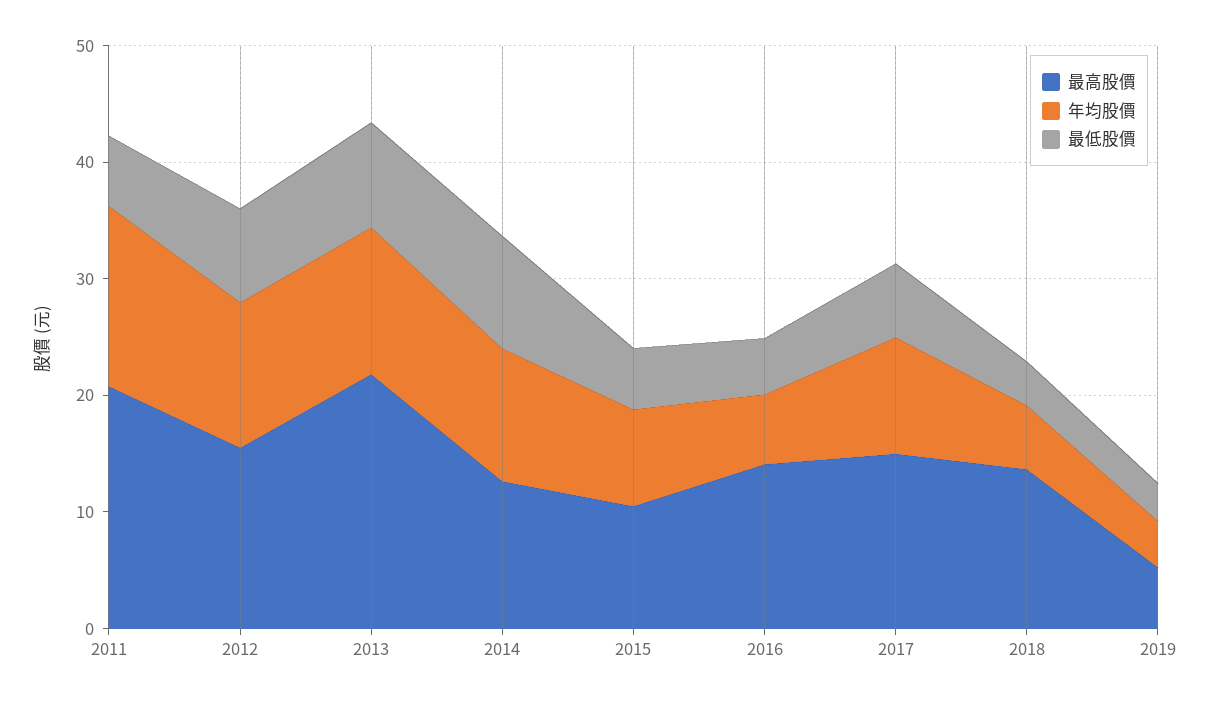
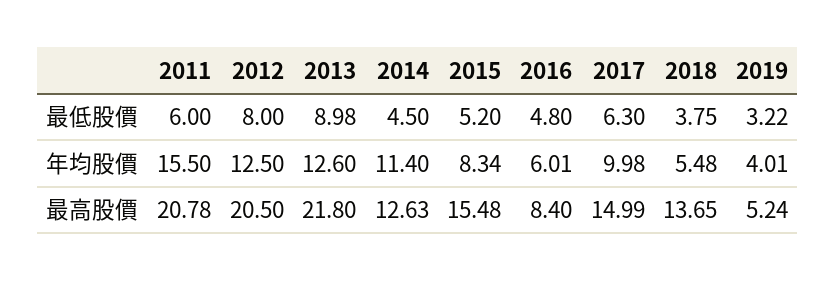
最高股價, 2012: 16 -> 20.5
最低股價, 2014: 10 -> 4.5
最高股價, 2015: 10 -> 15.48
最高股價, 2016: 14 -> 8.4

